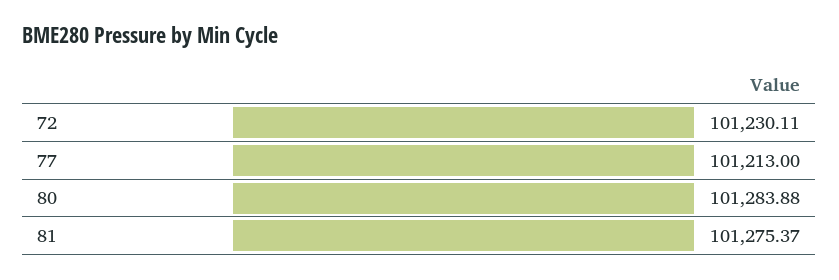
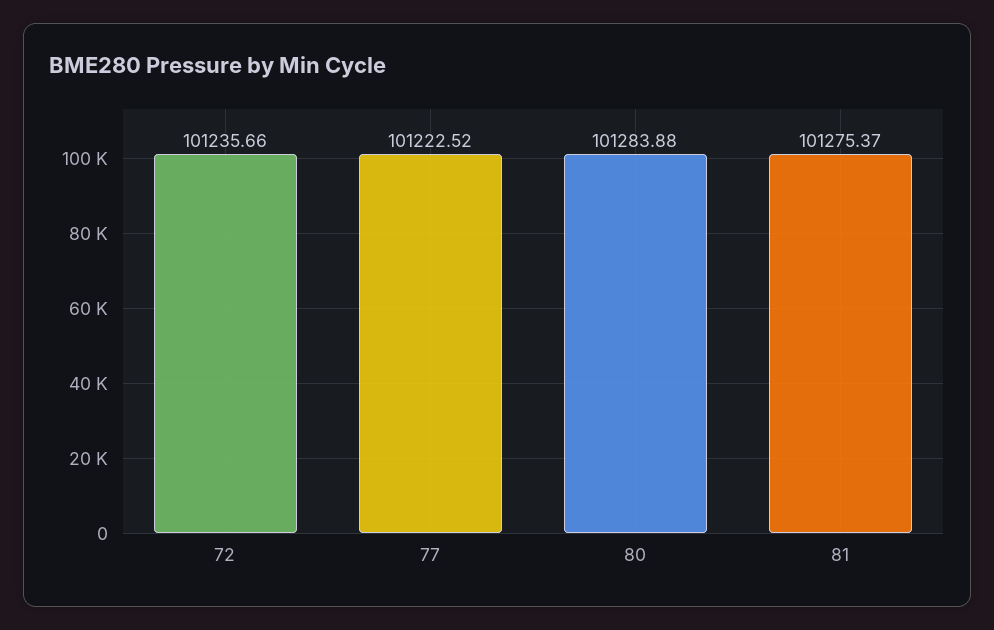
72: 101230.11 -> 101235.66
77: 101213 -> 101222.52

